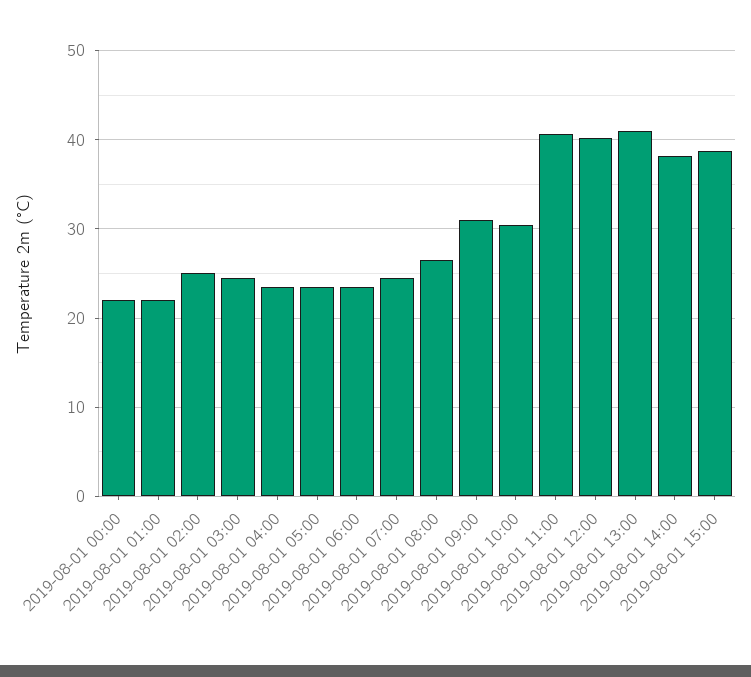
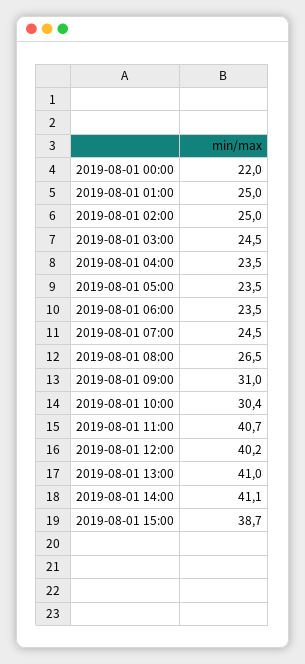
2019-08-01 01:00: 22 -> 25
2019-08-01 14:00: 38 -> 41.1

